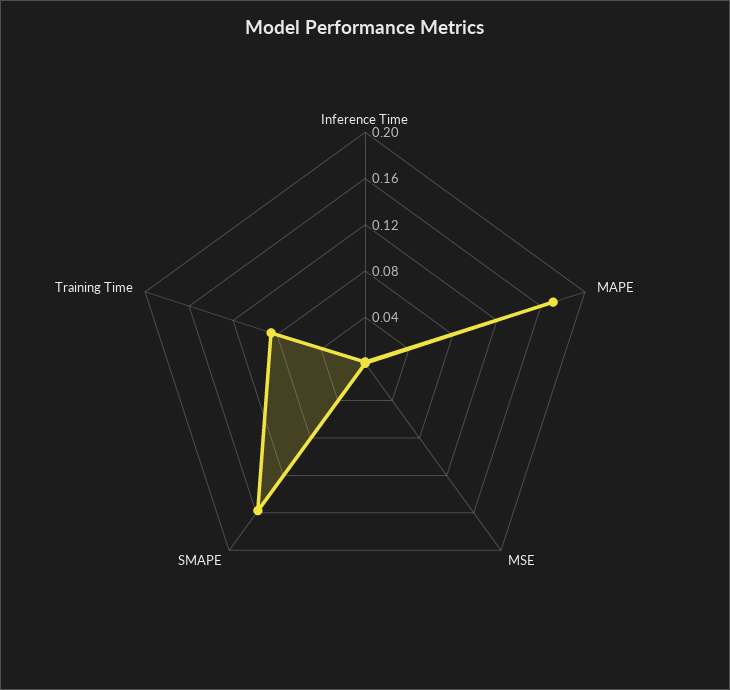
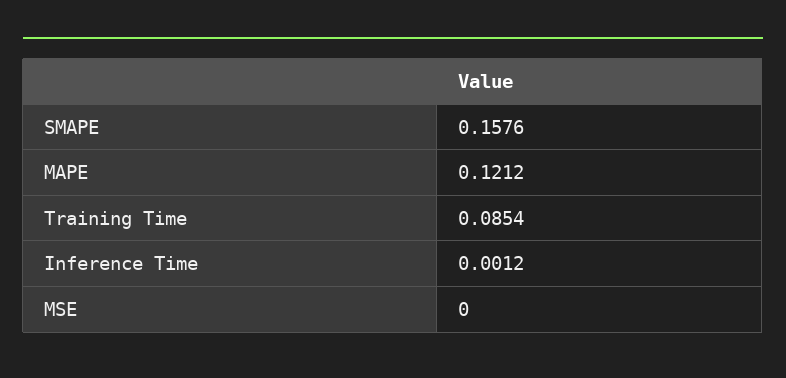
MAPE: 0.17 -> 0.1212

